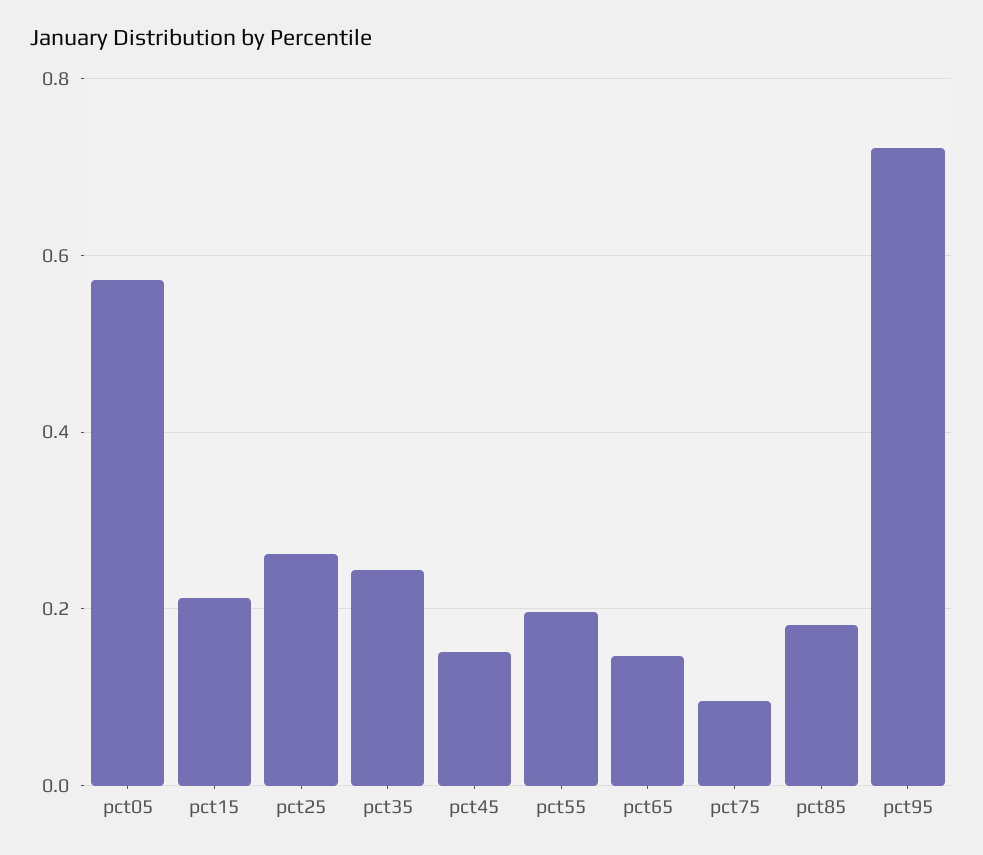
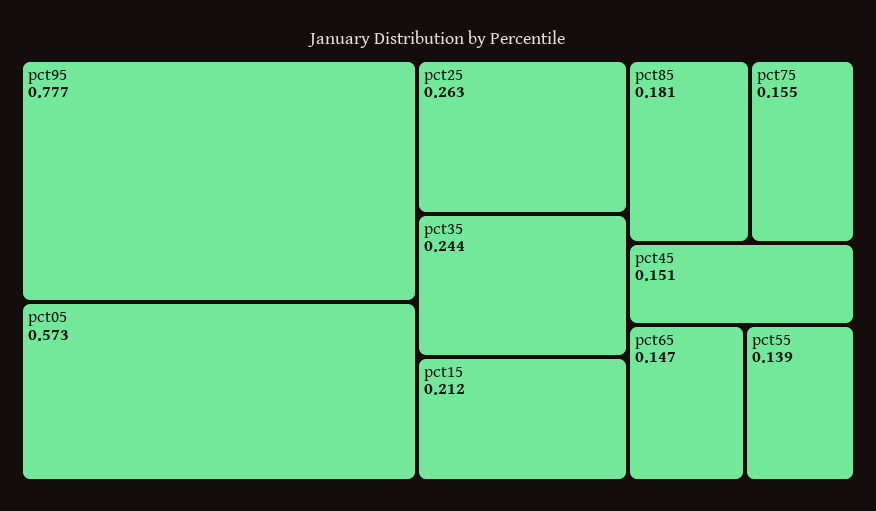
pct55: 0.2 -> 0.139
pct75: 0.1 -> 0.155
pct95: 0.72 -> 0.777

